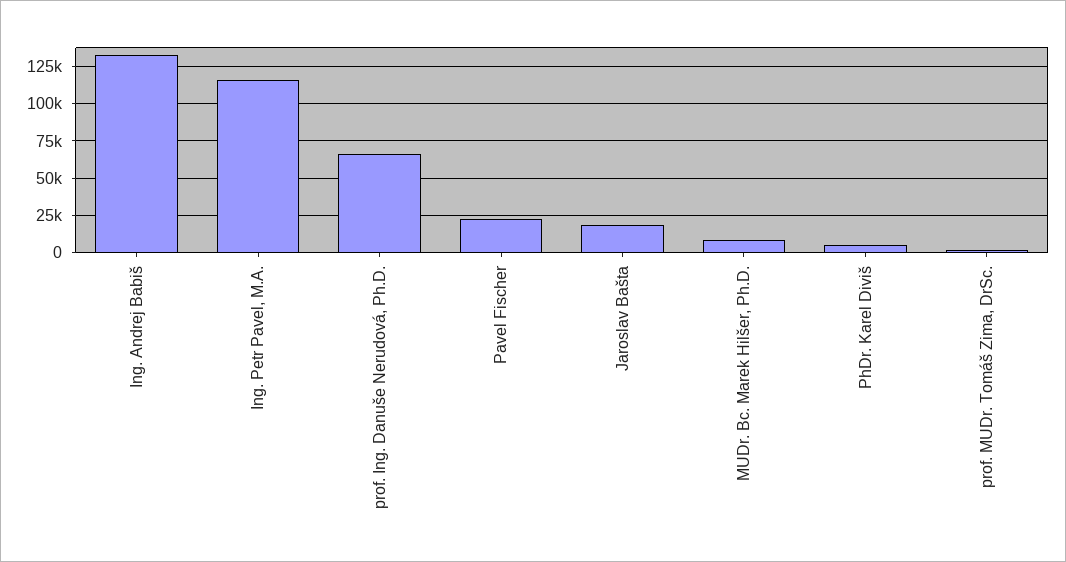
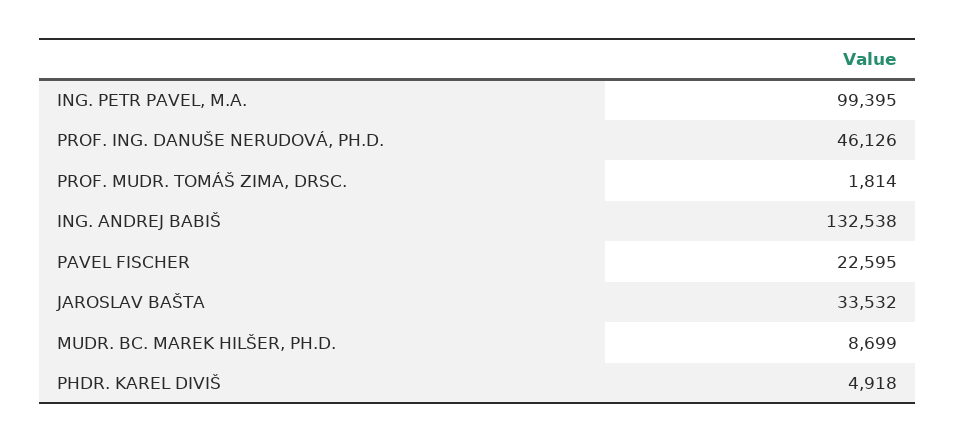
Ing. Petr Pavel, M.A.: 115000 -> 99395
prof. Ing. Danuše Nerudová, Ph.D.: 65000 -> 46126
Jaroslav Bašta: 20000 -> 33532

